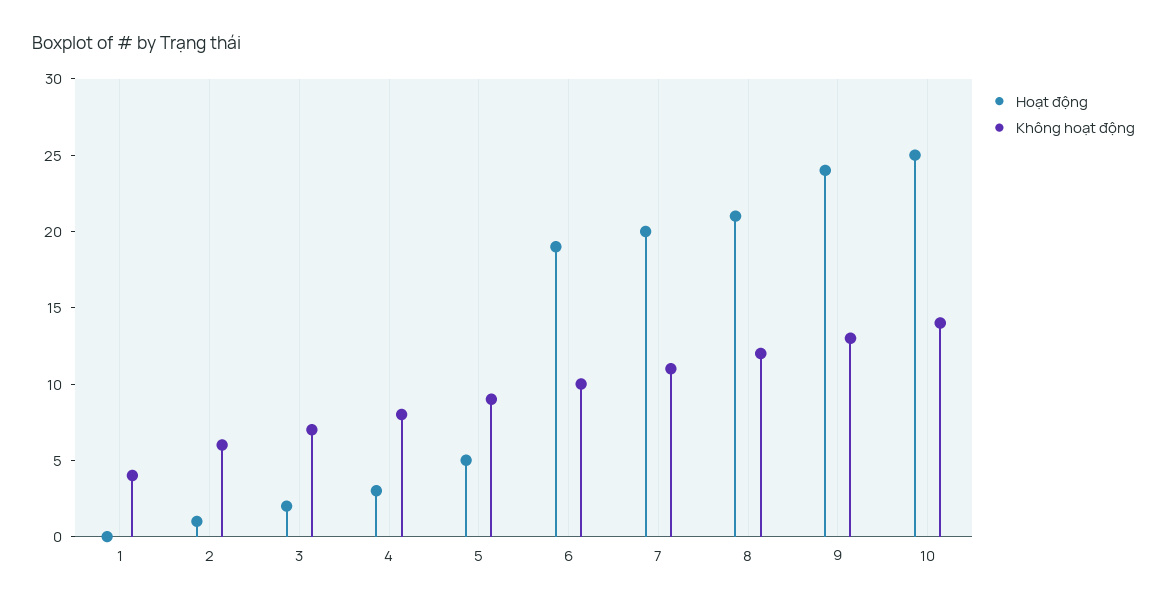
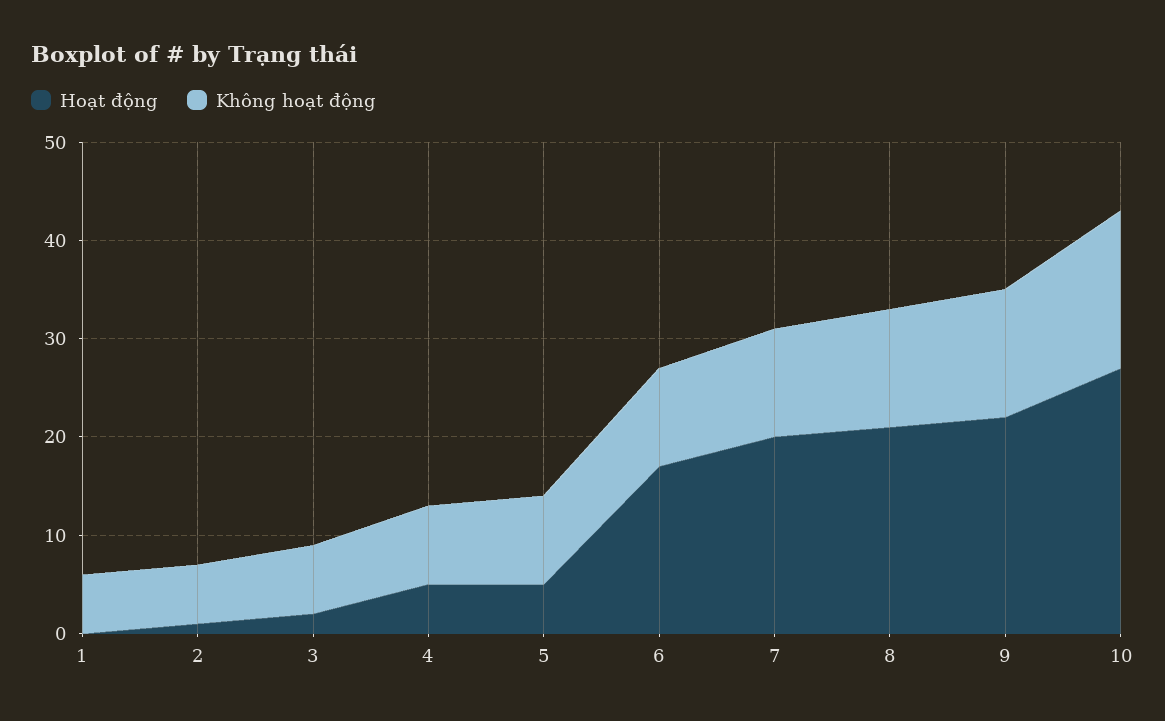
Không hoạt động, 1: 4 -> 6
Hoạt động, 4: 3 -> 5
Hoạt động, 6: 19 -> 17
Hoạt động, 9: 24 -> 22
Hoạt động, 10: 25 -> 27
Không hoạt động, 10: 14 -> 16

